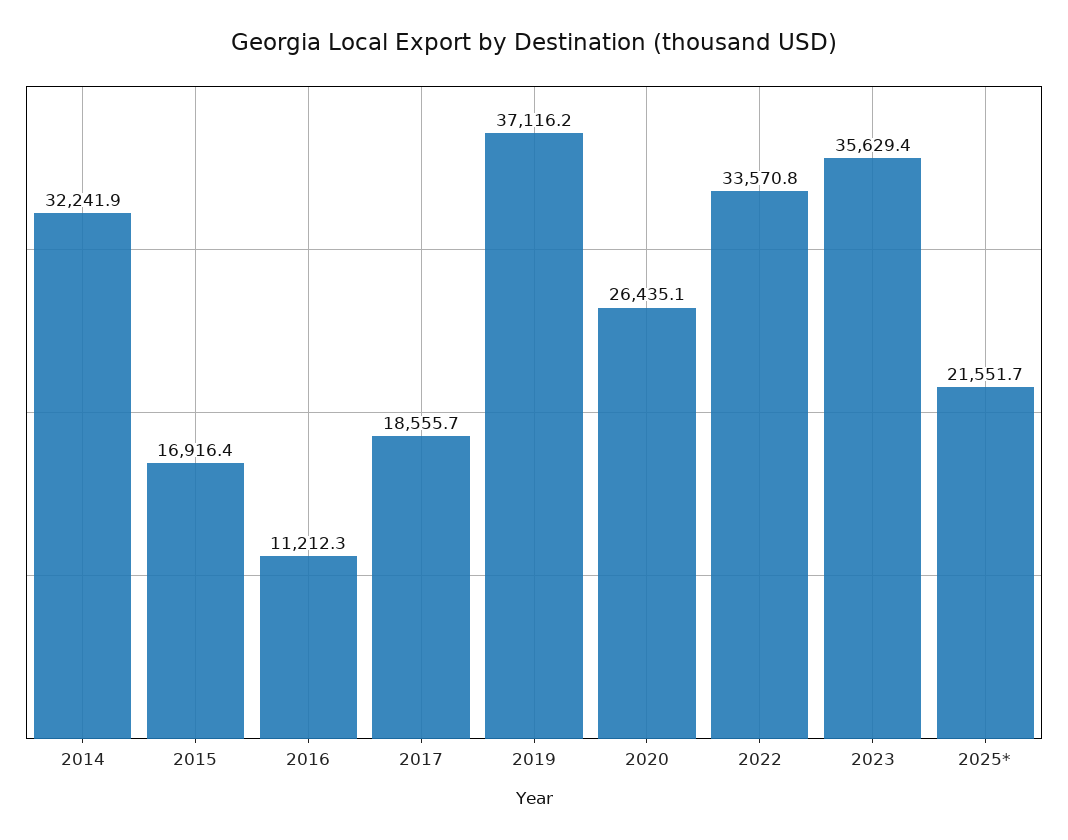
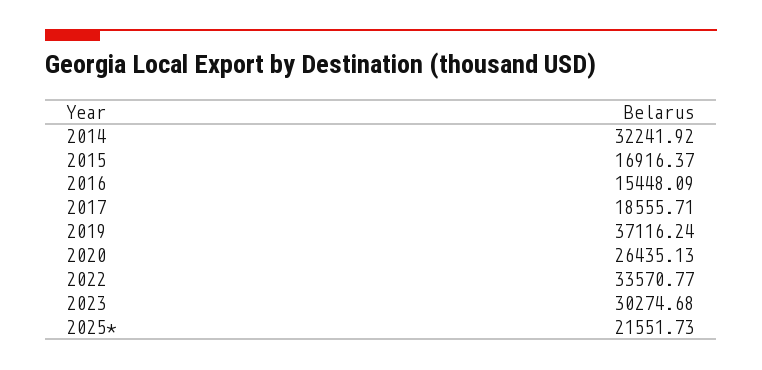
2016: 11212.3 -> 15448.09
2023: 35629.4 -> 30274.68

